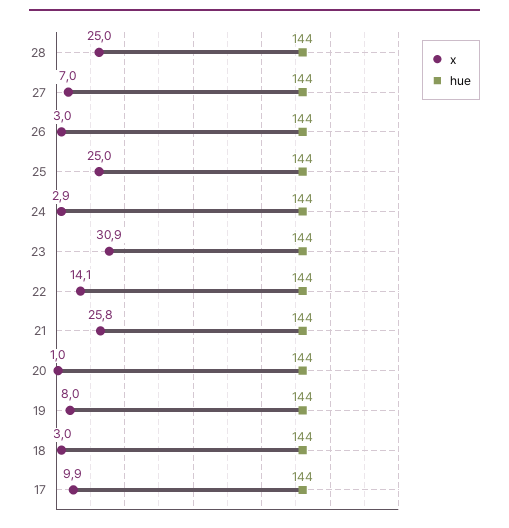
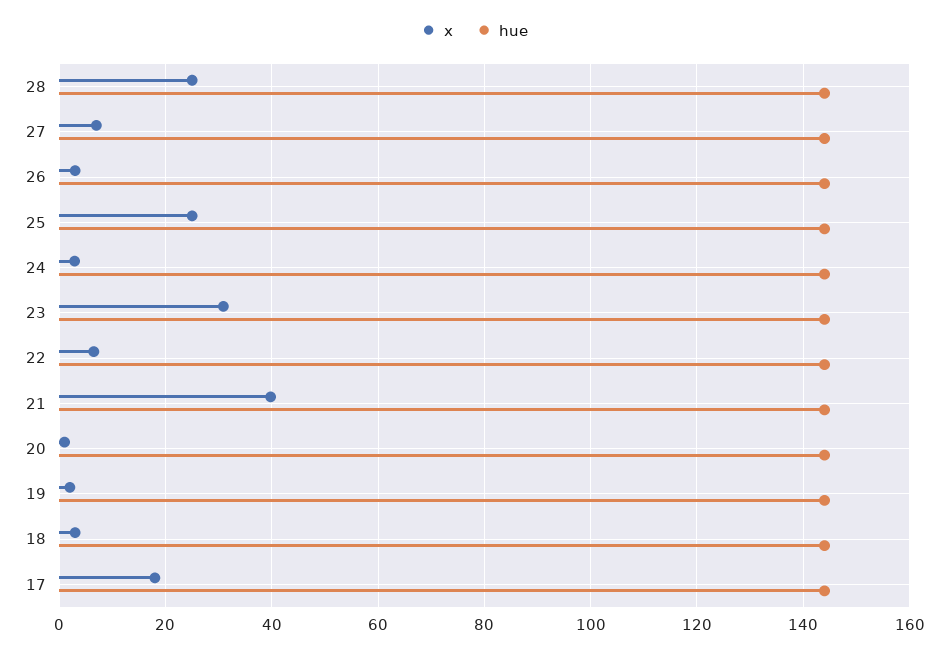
x, 22: 14.1 -> 6
x, 21: 25.8 -> 40
x, 19: 8 -> 2
x, 17: 9.9 -> 18

